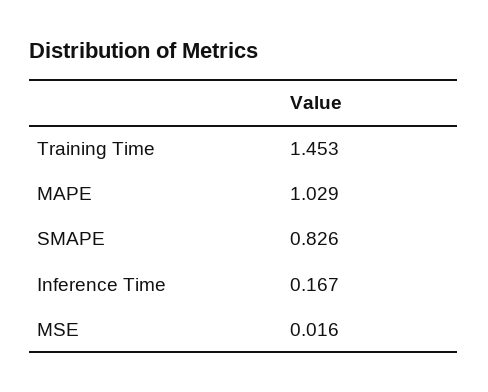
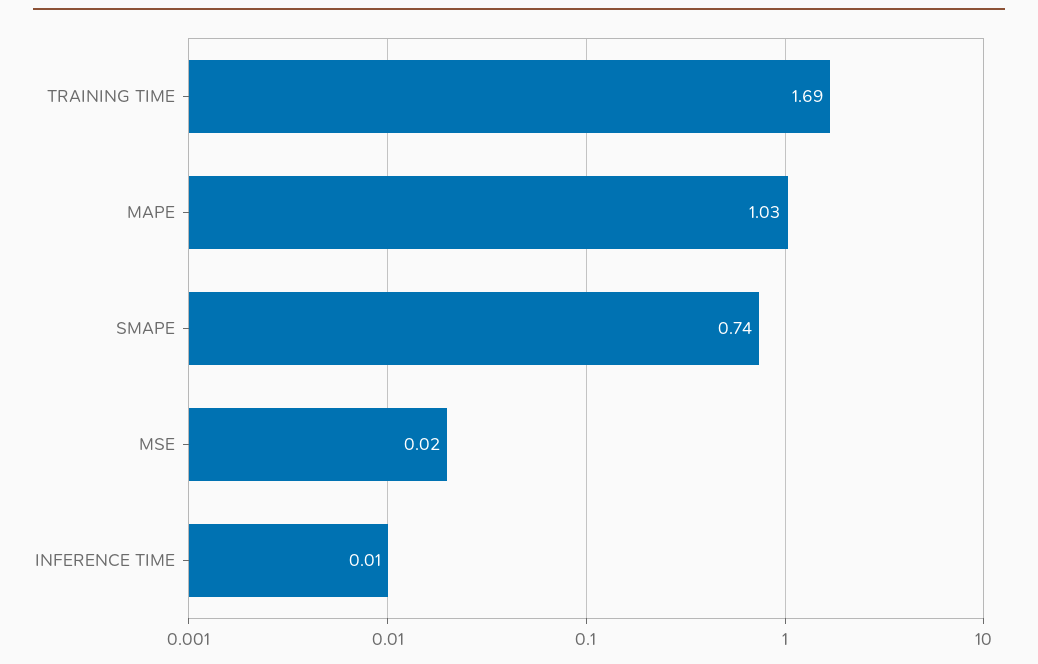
Training Time: 1.453 -> 1.69
SMAPE: 0.826 -> 0.74
Inference Time: 0.167 -> 0.01

